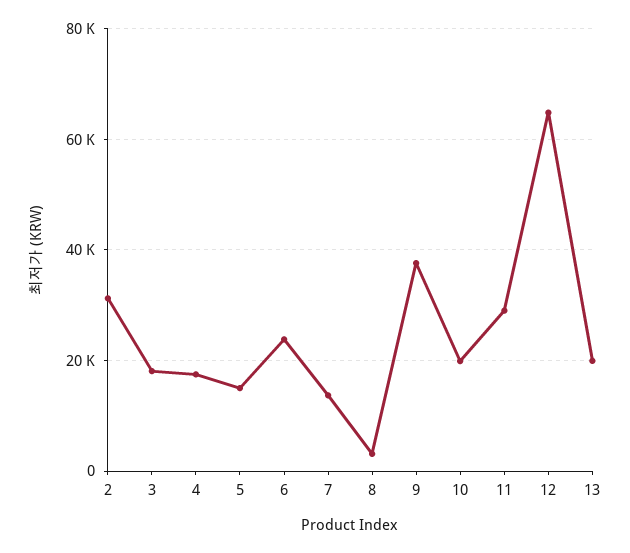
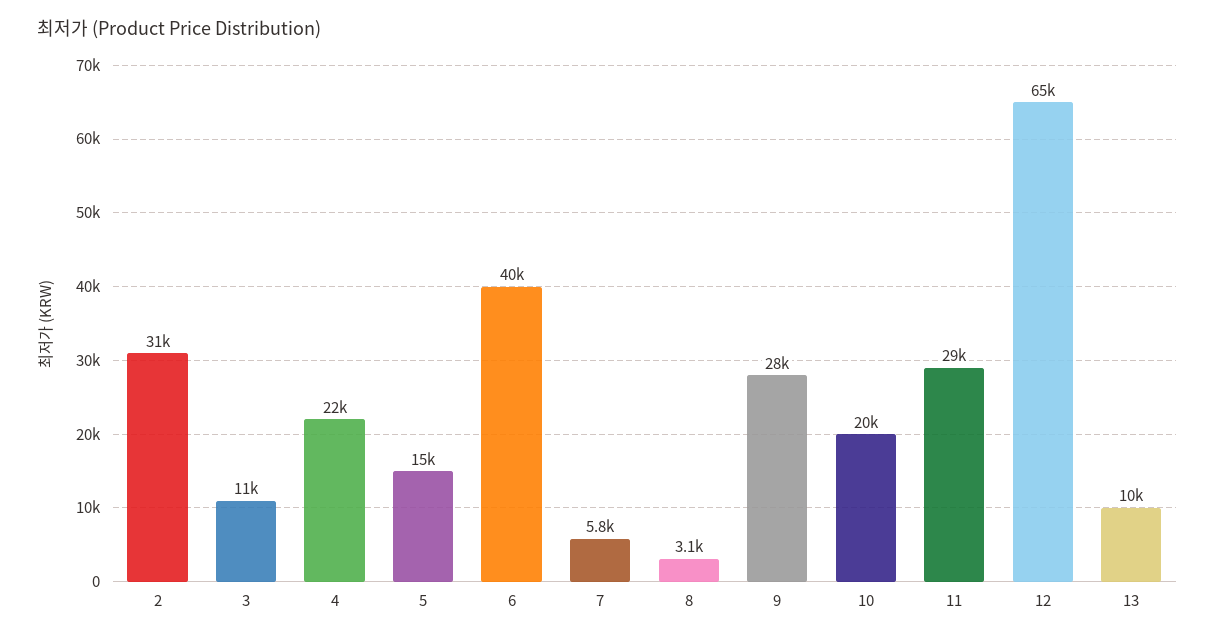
3: 18000 -> 11000
4: 18000 -> 22000
6: 24000 -> 40000
7: 14000 -> 5800
9: 38000 -> 28000
13: 20000 -> 10000

